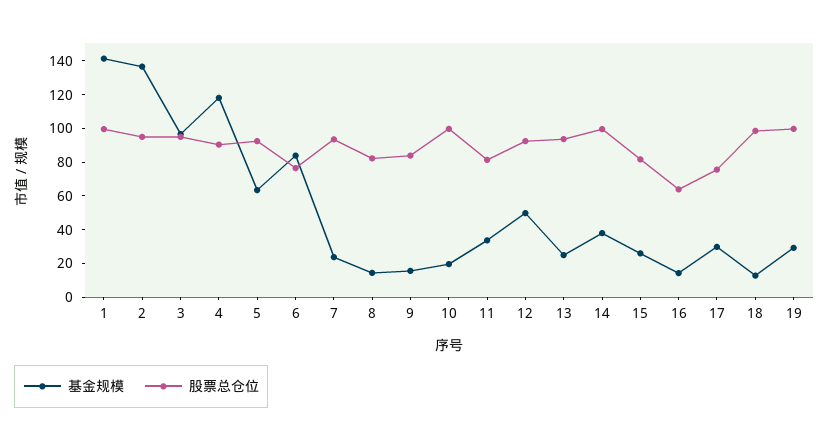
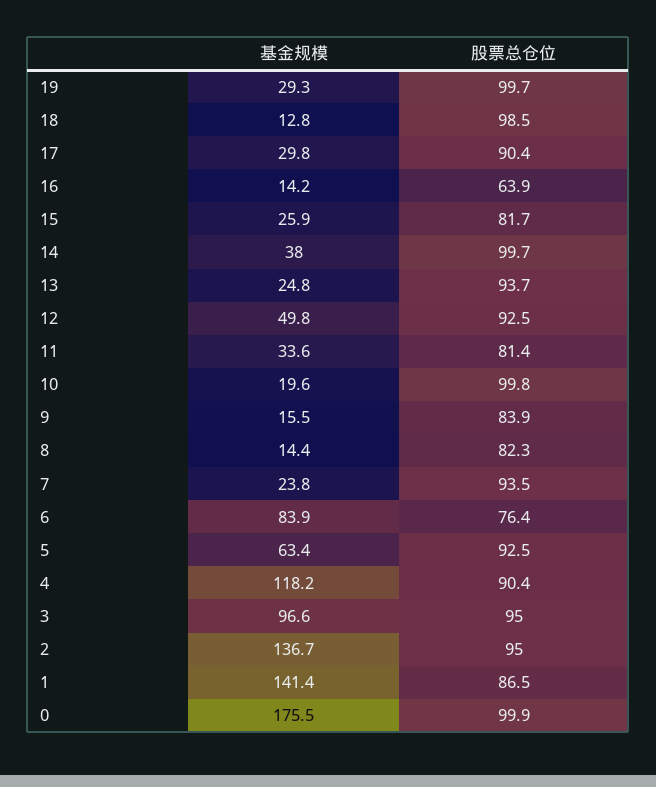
股票总仓位, 1: 100 -> 86.5
股票总仓位, 17: 75 -> 90.4
基金规模, 0: none -> 175.5
股票总仓位, 0: none -> 99.9

